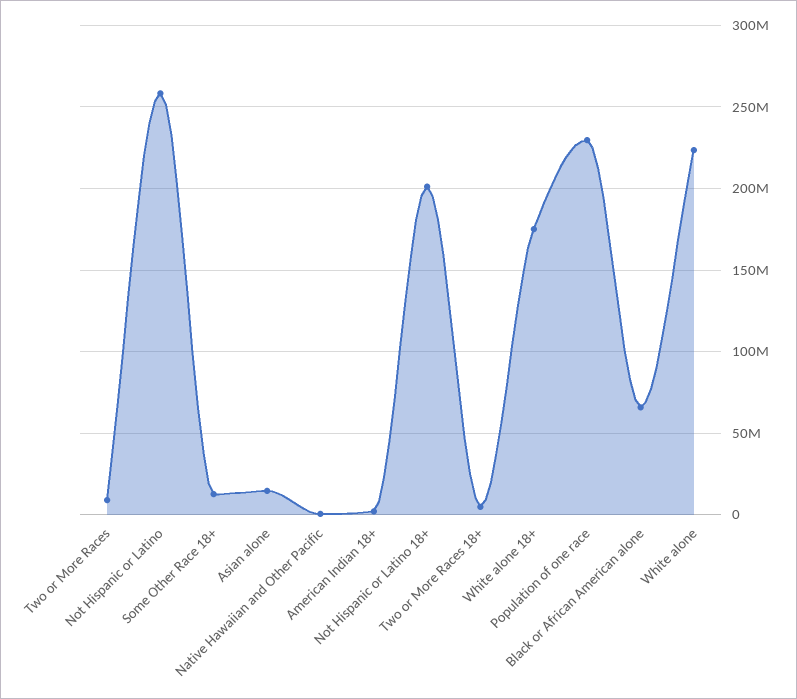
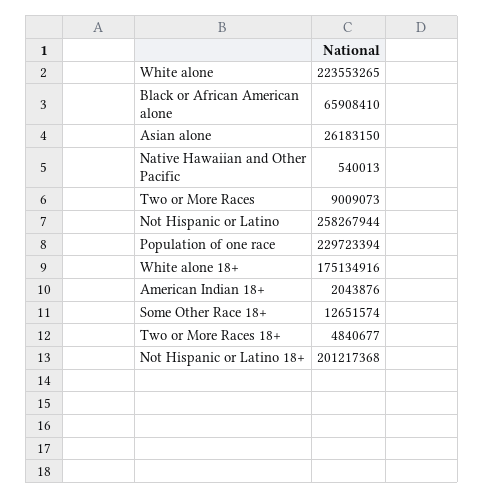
Asian alone: 15000000 -> 26183150

